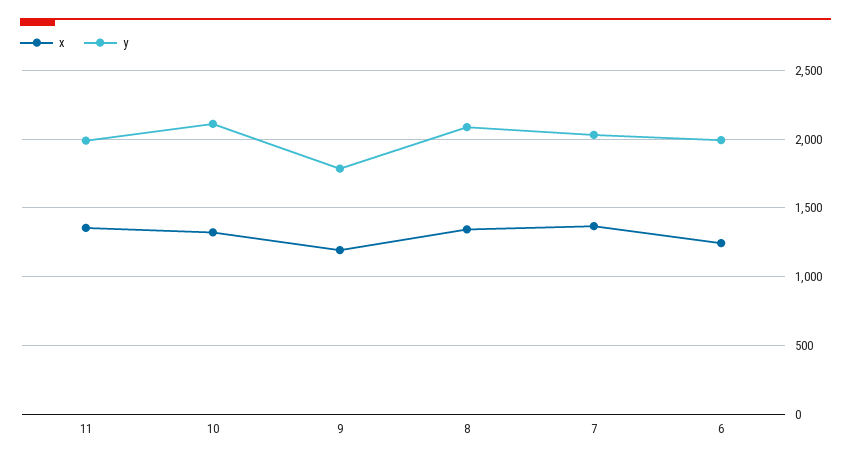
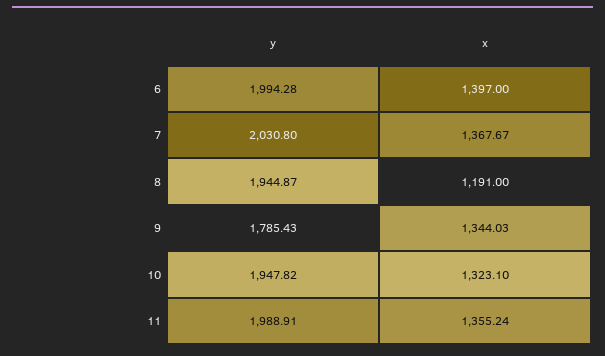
y, 10: 2100 -> 1947.82
x, 9: 1200 -> 1344.03
x, 8: 1350 -> 1191
y, 8: 2100 -> 1944.87
x, 6: 1250 -> 1397

